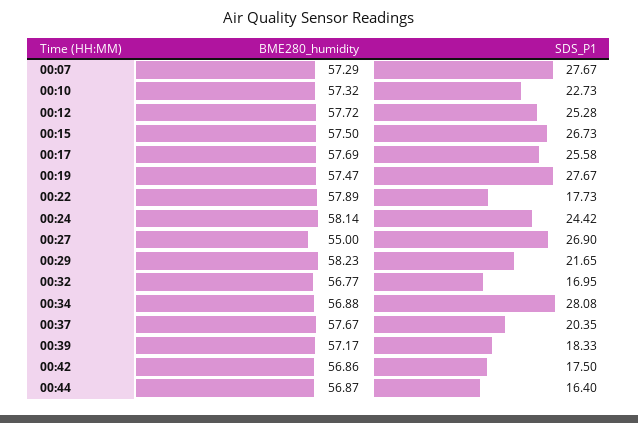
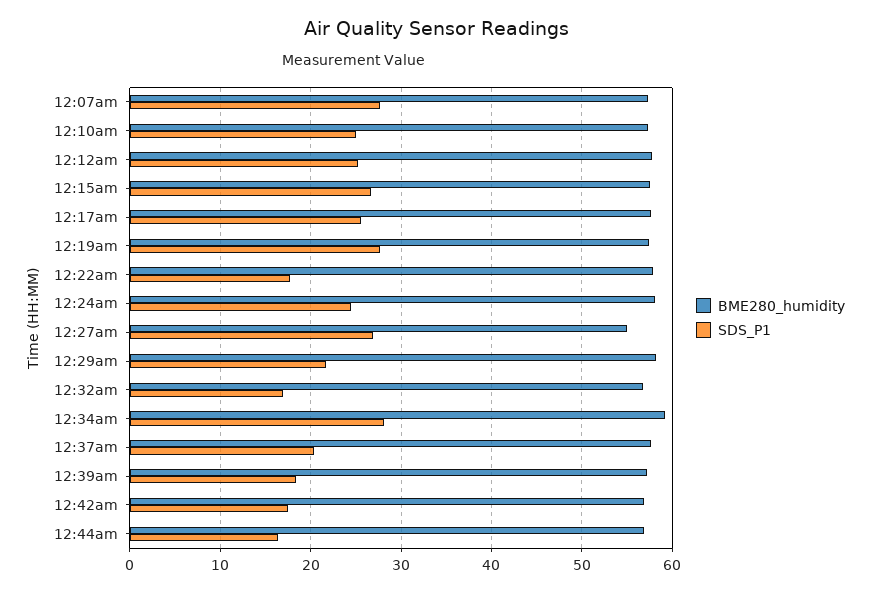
SDS_P1, 00:10: 22.73 -> 25
BME280_humidity, 00:34: 56.88 -> 59

